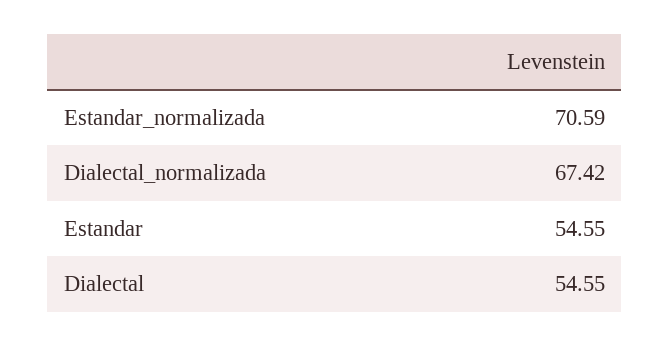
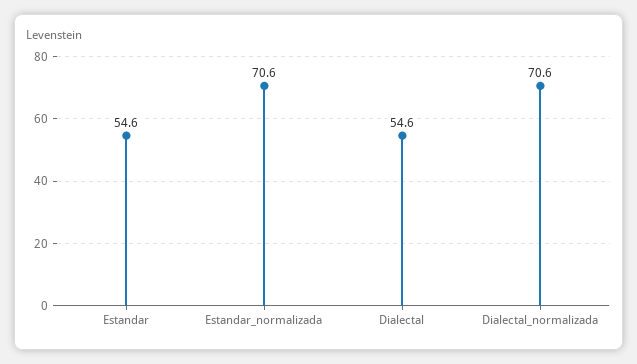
Dialectal_normalizada: 67.42 -> 70.6

